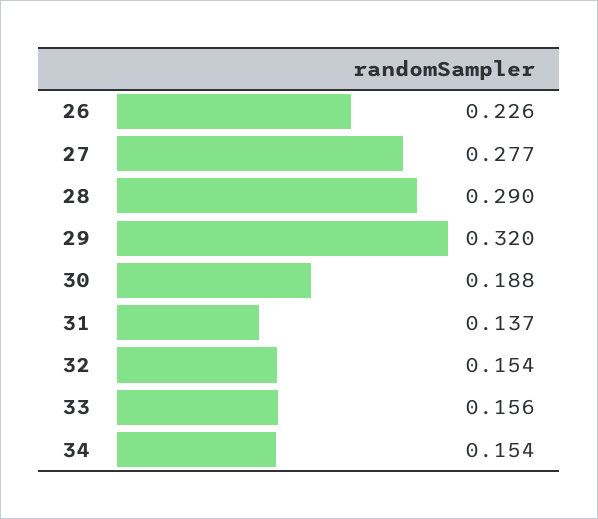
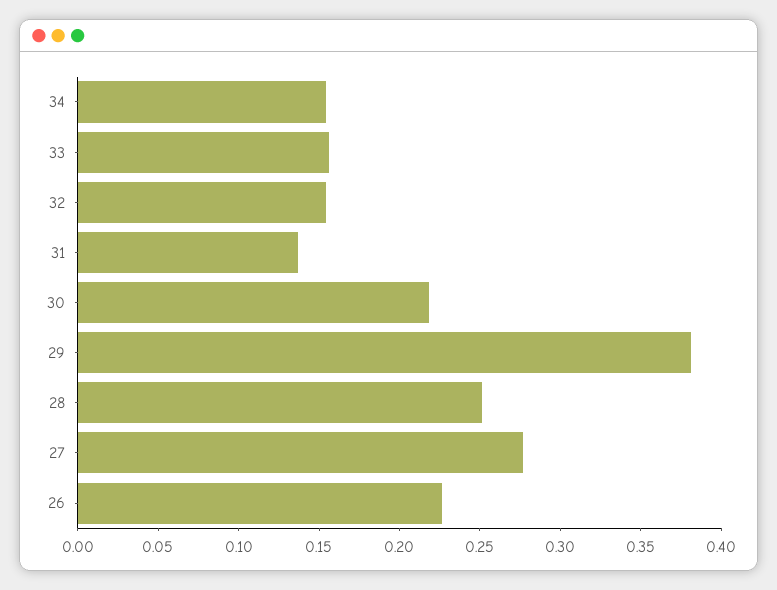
28: 0.29 -> 0.25
29: 0.32 -> 0.38
30: 0.188 -> 0.22

